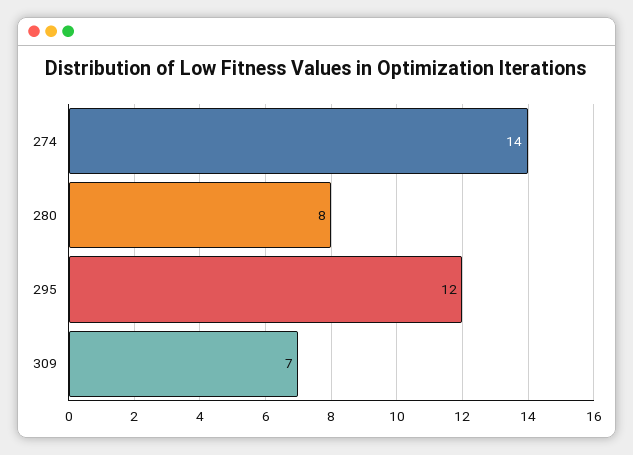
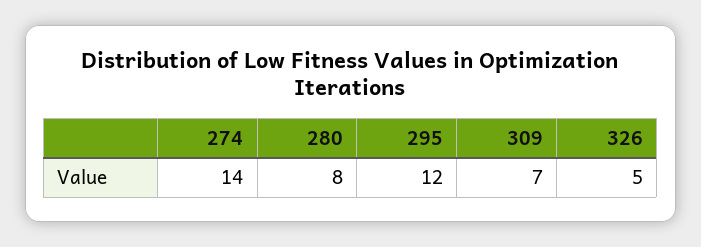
326: none -> 5

